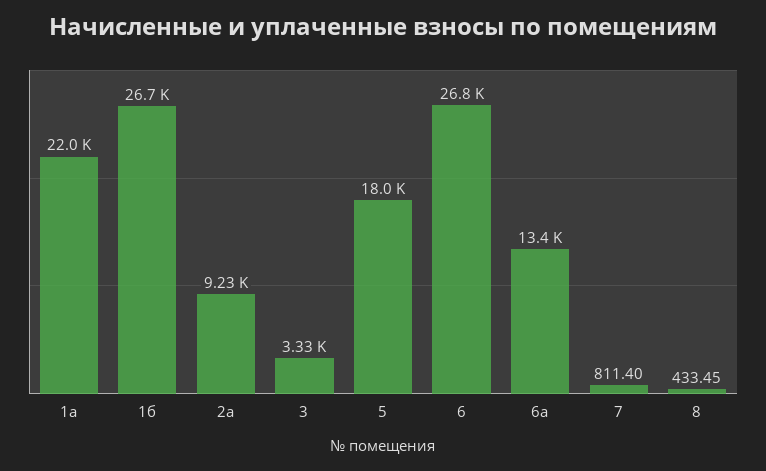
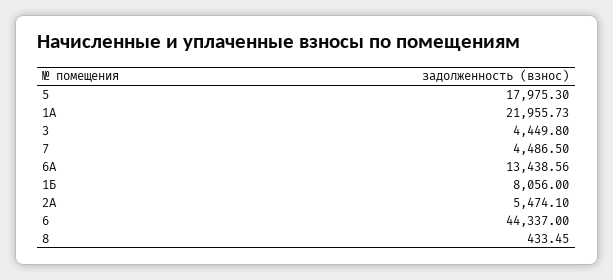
1б: 26700 -> 8056
2а: 9230 -> 5474.1
3: 3330 -> 4449.8
6: 26800 -> 44337
7: 811.4 -> 4486.5

